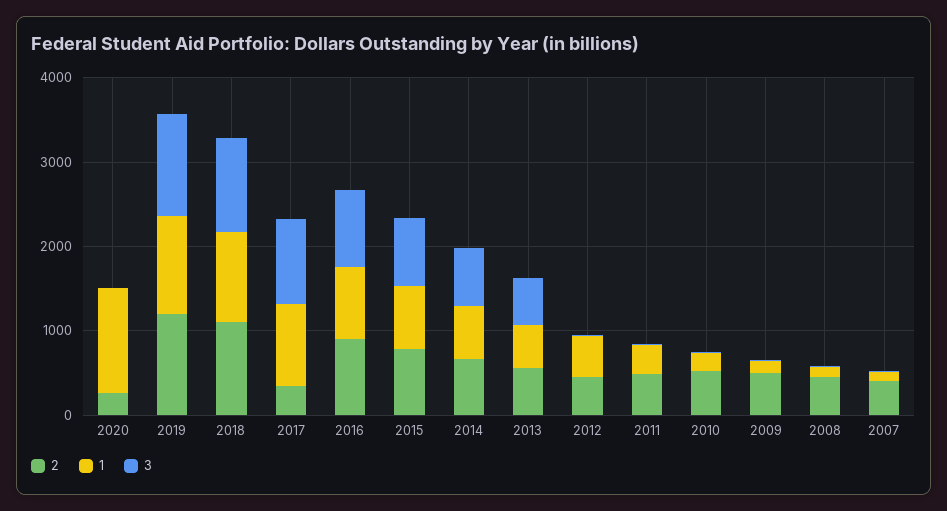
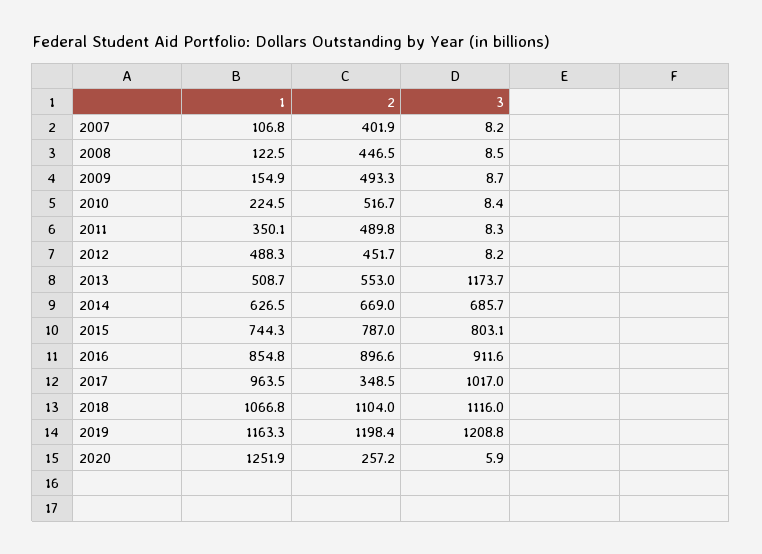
3, 2013: 600 -> 1173.7

